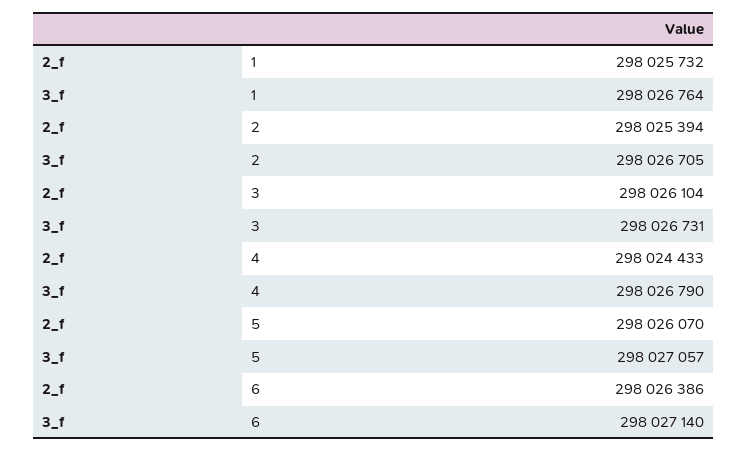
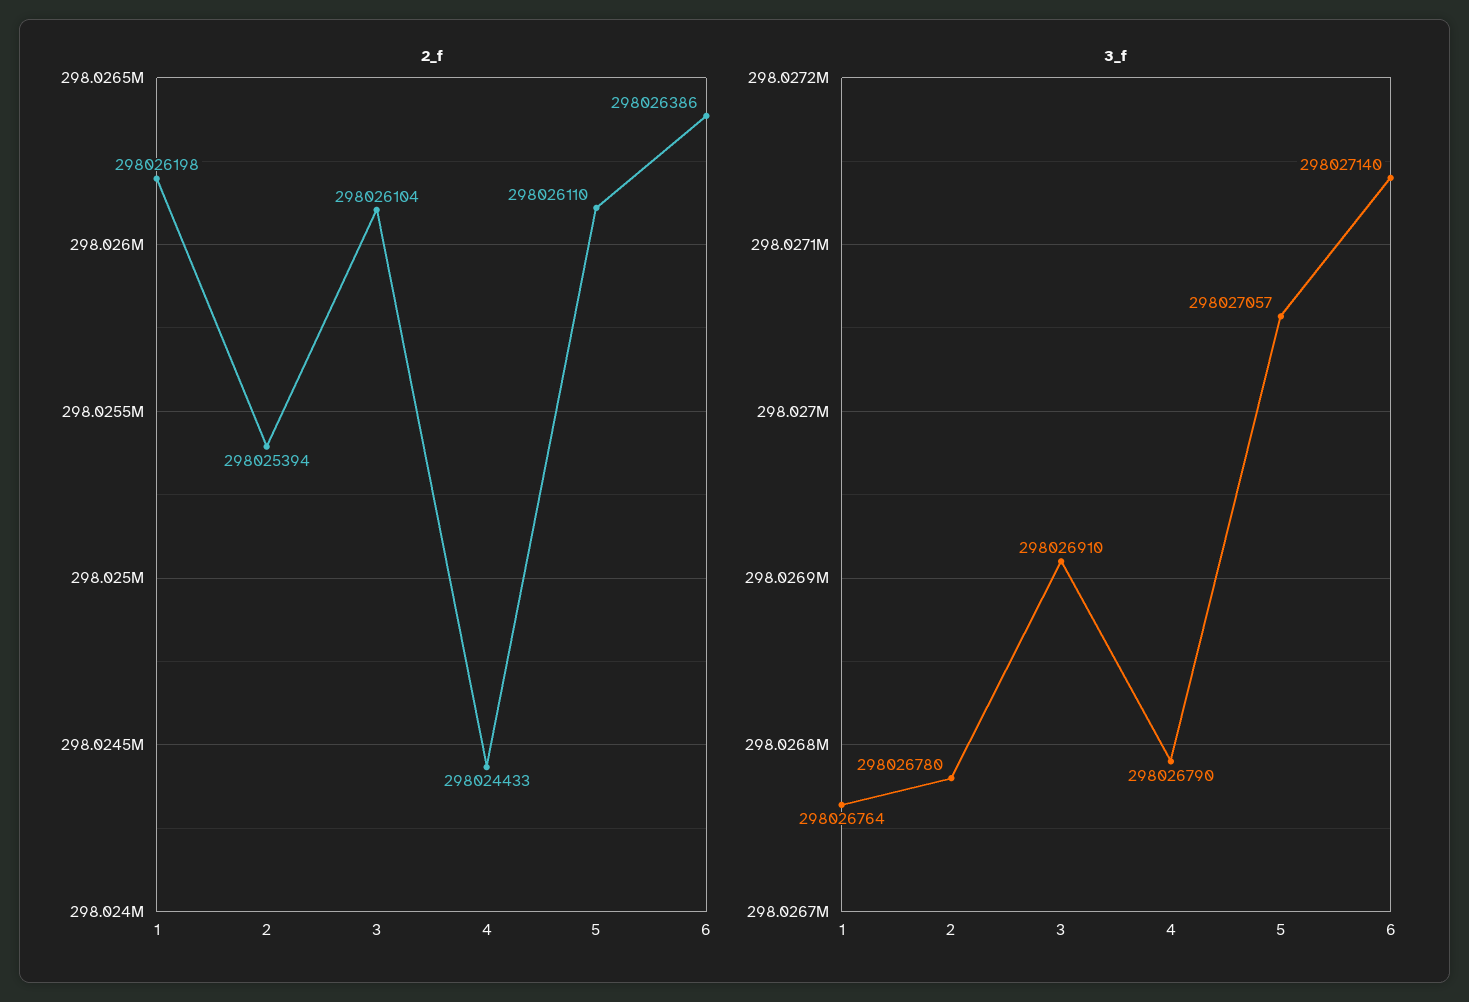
2_f, 1: 298025732 -> 298026198
3_f, 2: 298026705 -> 298026780
3_f, 3: 298026731 -> 298026910
2_f, 5: 298026070 -> 298026110

